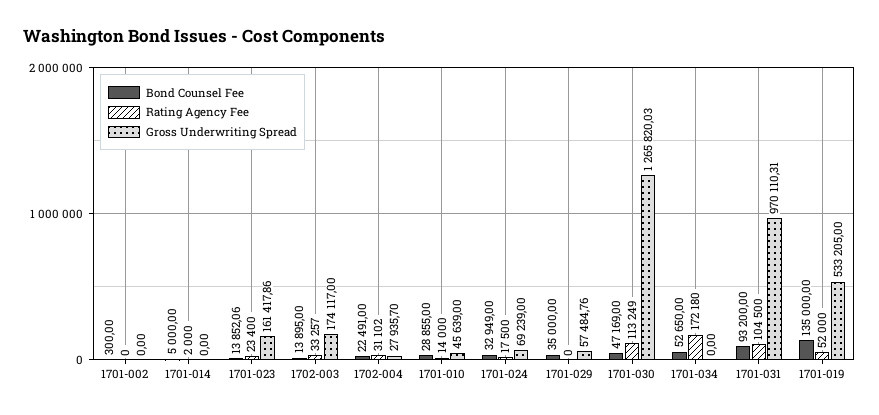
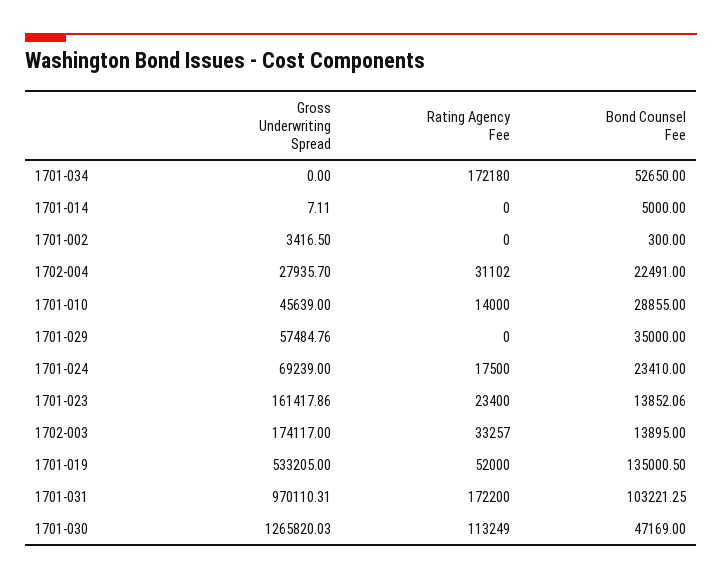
Gross Underwriting Spread, 1701-002: 0 -> 3416.5
Rating Agency Fee, 1701-014: 2000 -> 0
Gross Underwriting Spread, 1701-014: 0 -> 7.11
Bond Counsel Fee, 1701-024: 32949 -> 23410
Bond Counsel Fee, 1701-031: 93200 -> 103221.25
Rating Agency Fee, 1701-031: 104500 -> 172200
Bond Counsel Fee, 1701-019: 135000 -> 135000.5

